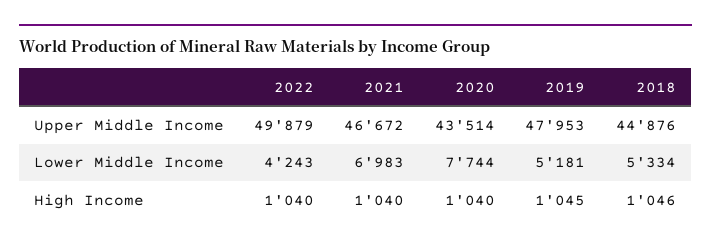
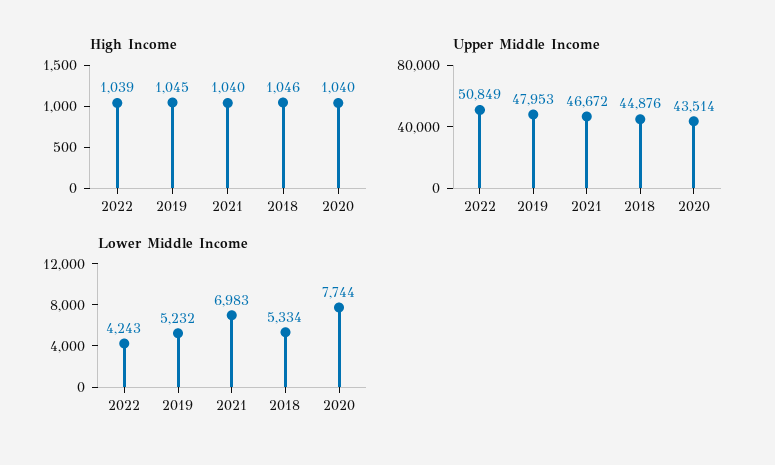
Upper Middle Income, 2022: 49879 -> 50849
Lower Middle Income, 2019: 5181 -> 5232
High Income, 2022: 1040 -> 1039

